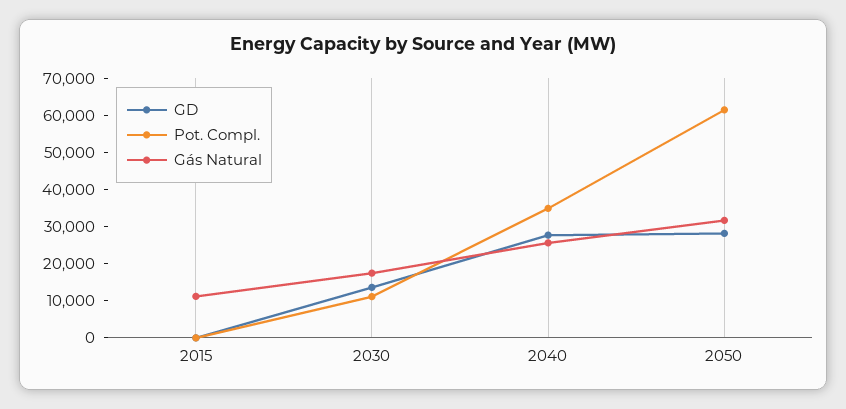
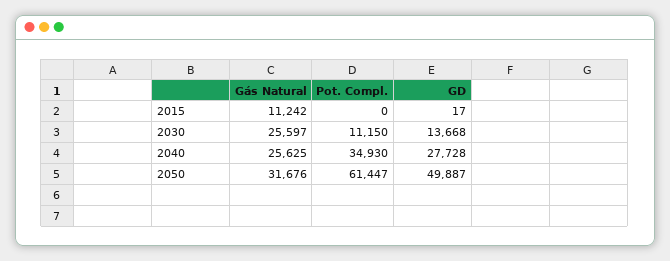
Gás Natural, 2030: 17500 -> 25597
GD, 2050: 27500 -> 49887

